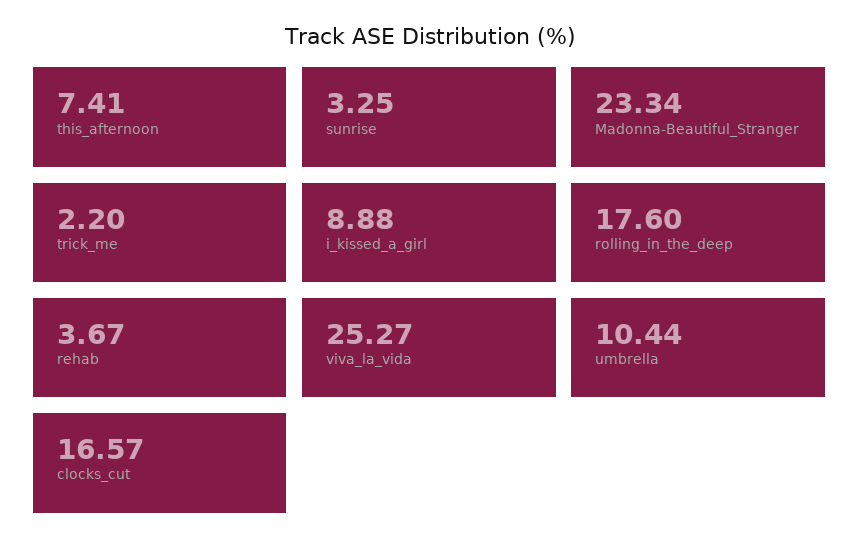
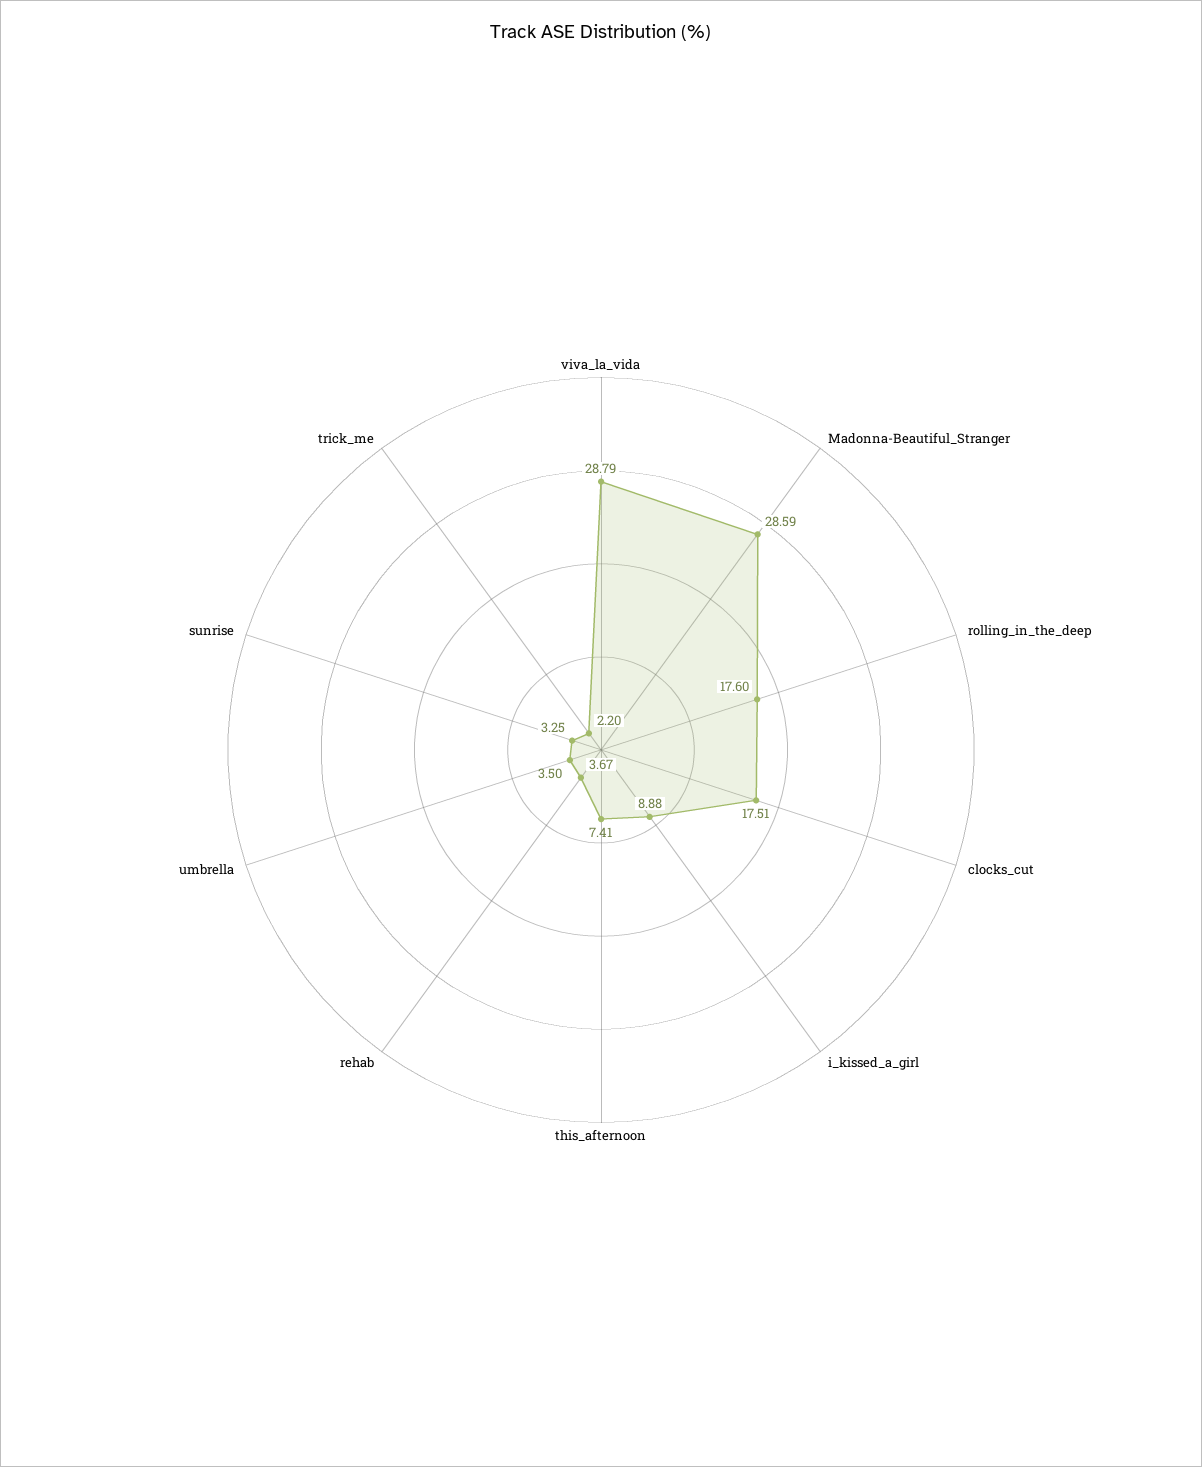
Madonna-Beautiful_Stranger: 23.34 -> 28.59
viva_la_vida: 25.27 -> 28.79
umbrella: 10.44 -> 3.5
clocks_cut: 16.57 -> 17.51

